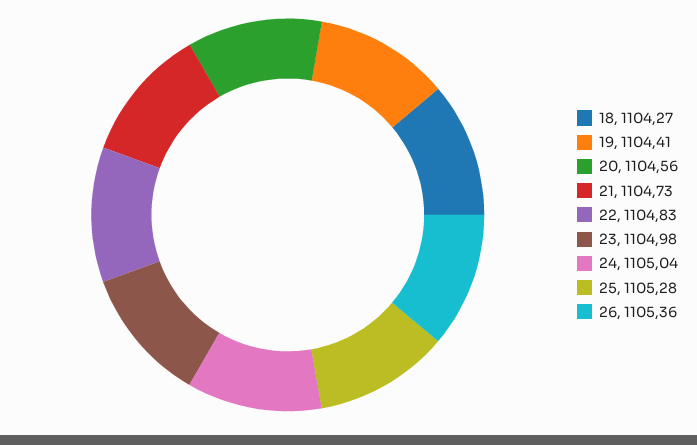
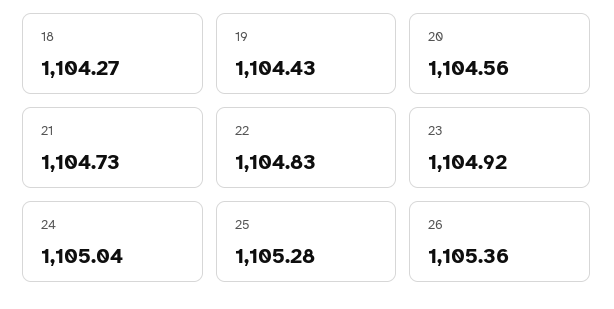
19: 1104.41 -> 1104.43
23: 1104.98 -> 1104.92

